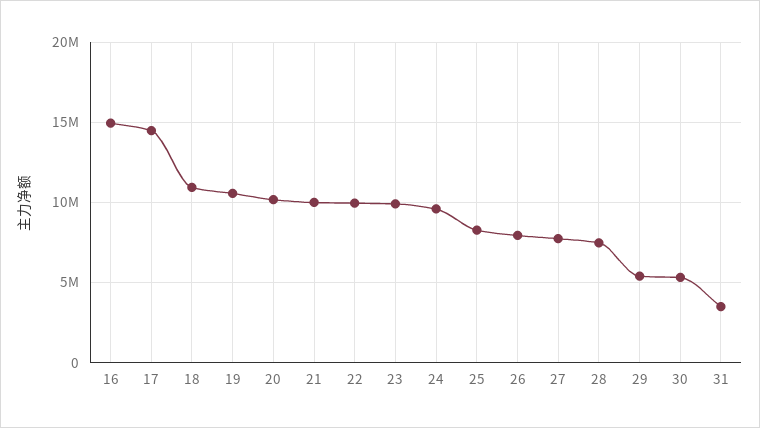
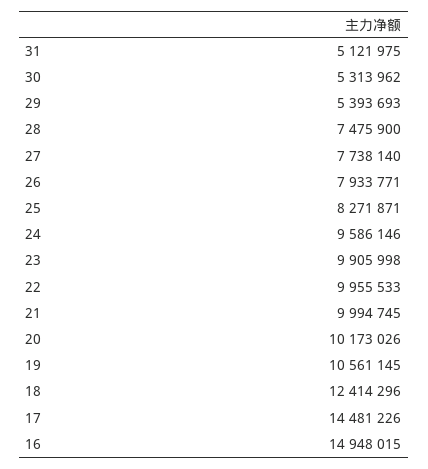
18: 11000000 -> 12414296
31: 3500000 -> 5121975

